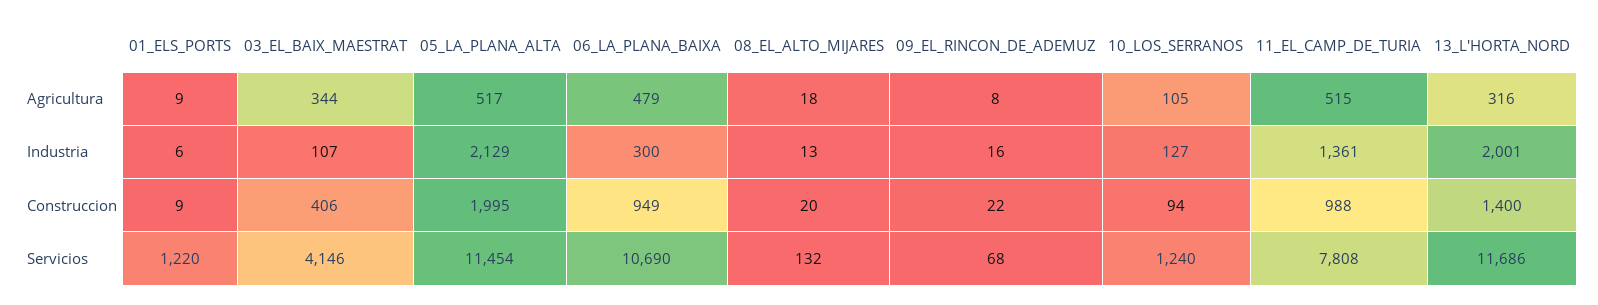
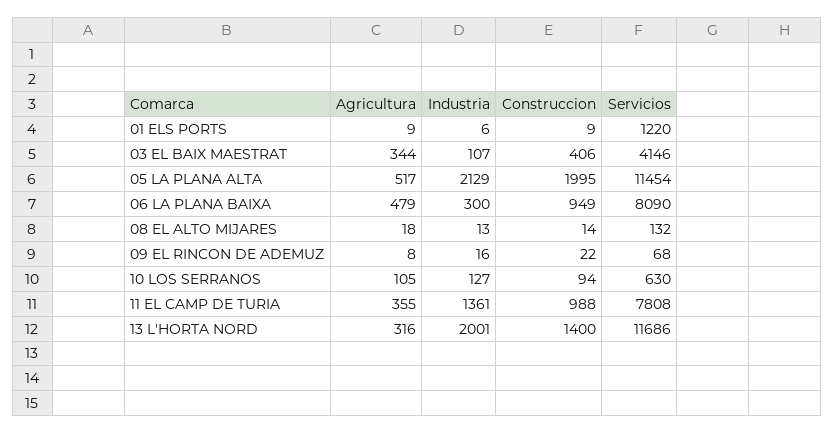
11_EL_CAMP_DE_TURIA, Agricultura: 515 -> 355
08_EL_ALTO_MIJARES, Construccion: 20 -> 14
06_LA_PLANA_BAIXA, Servicios: 10690 -> 8090
10_LOS_SERRANOS, Servicios: 1240 -> 630

